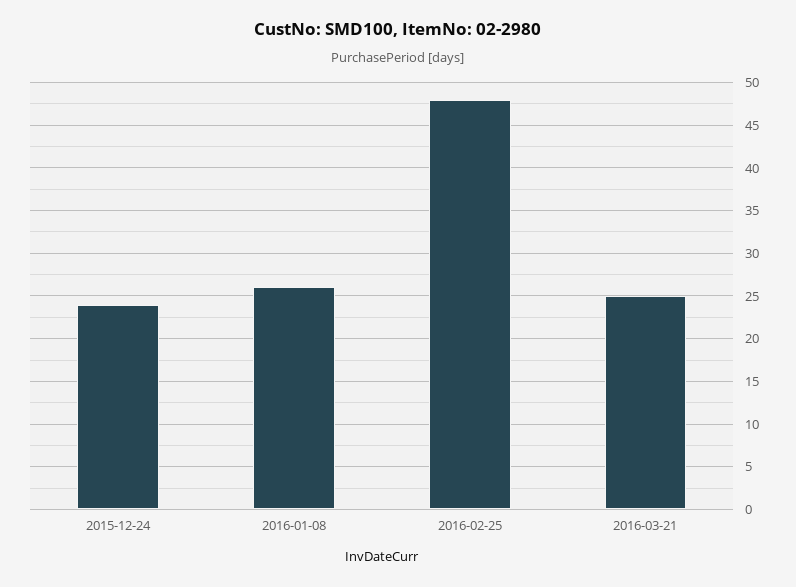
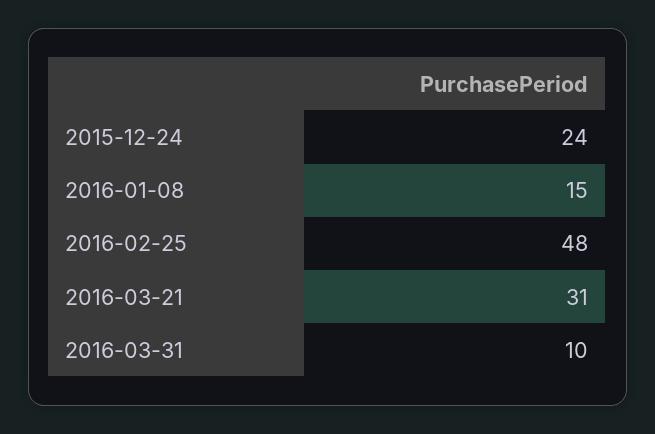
2016-01-08: 26 -> 15
2016-03-21: 25 -> 31
2016-03-31: none -> 10

